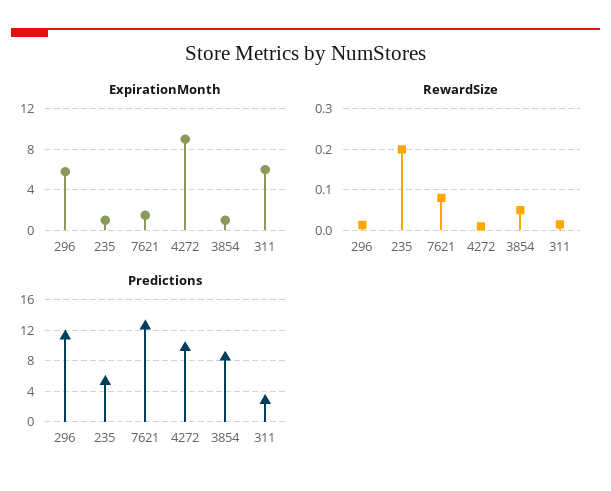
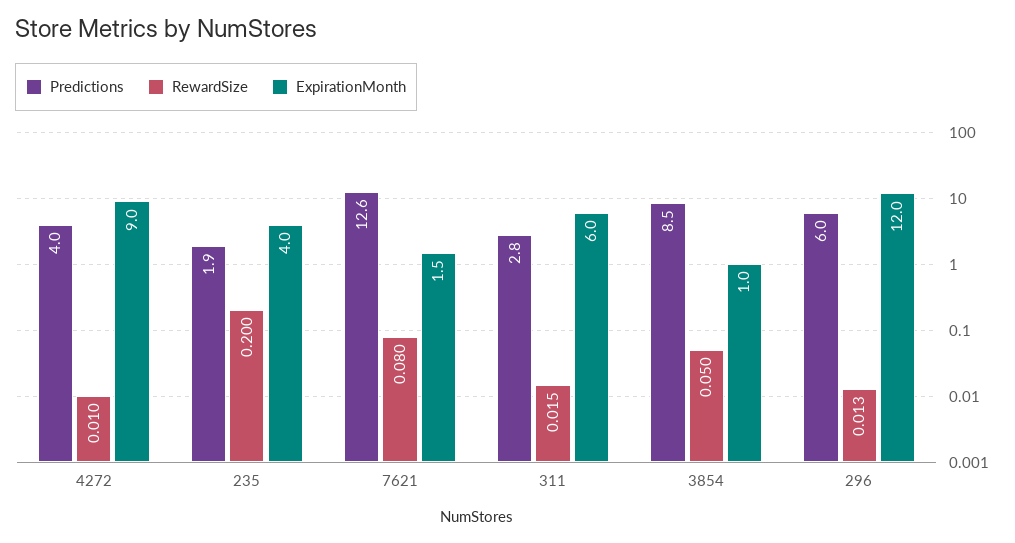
ExpirationMonth, 296: 6 -> 12
ExpirationMonth, 235: 1 -> 4
Predictions, 296: 11 -> 6
Predictions, 235: 5 -> 1.9
Predictions, 4272: 10 -> 4

